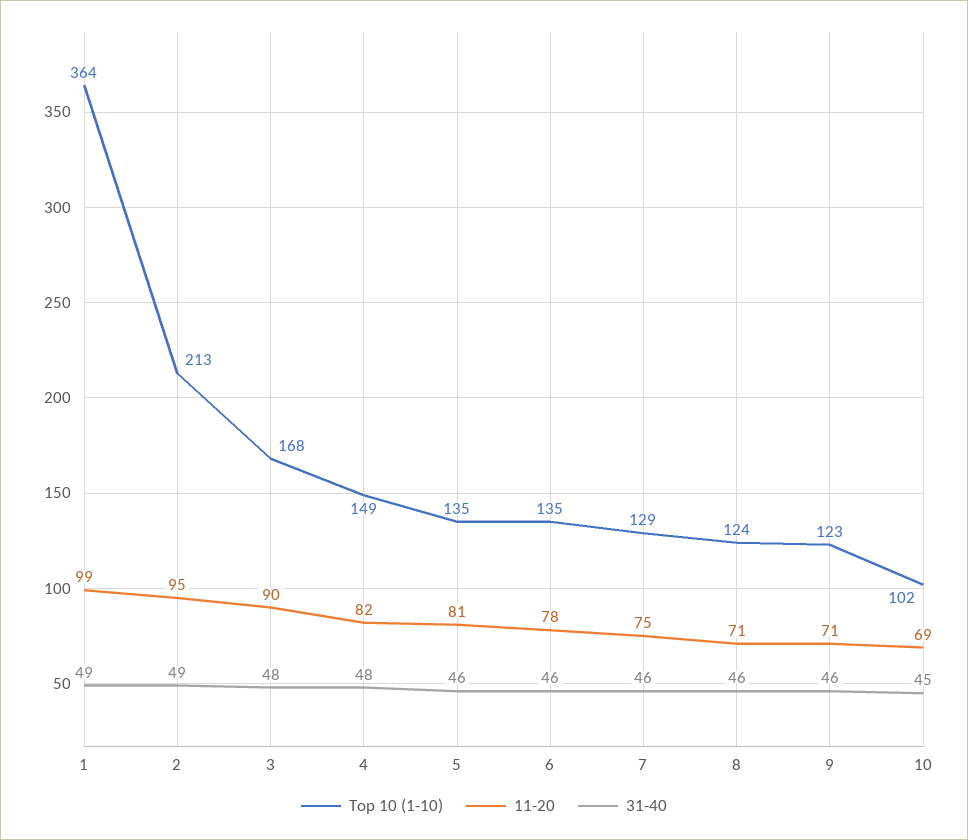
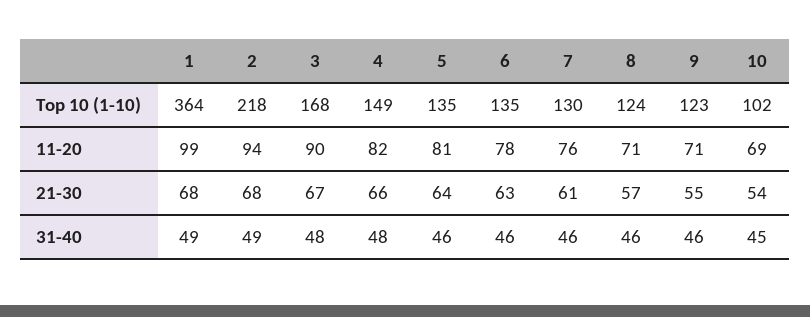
Top 10 (1-10), 2: 213 -> 218
11-20, 2: 95 -> 94
Top 10 (1-10), 7: 129 -> 130
11-20, 7: 75 -> 76
21-30, 1: none -> 68
21-30, 2: none -> 68
21-30, 3: none -> 67
21-30, 4: none -> 66
21-30, 5: none -> 64
21-30, 6: none -> 63
21-30, 7: none -> 61
21-30, 8: none -> 57
21-30, 9: none -> 55
21-30, 10: none -> 54

